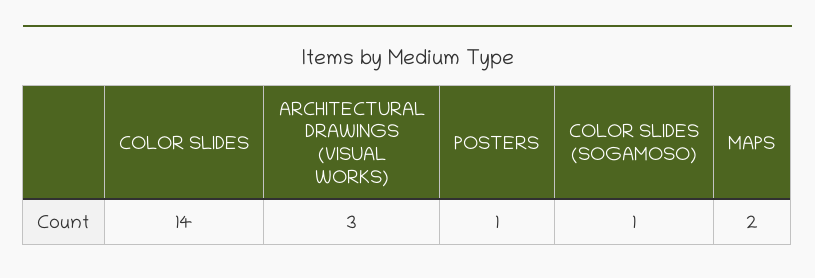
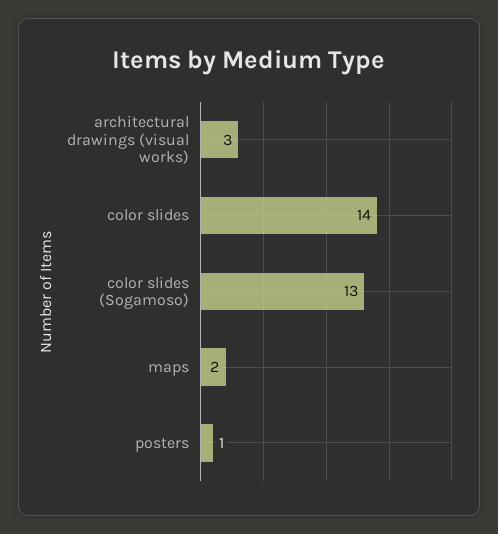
COLOR SLIDES (SOGAMOSO): 1 -> 13

